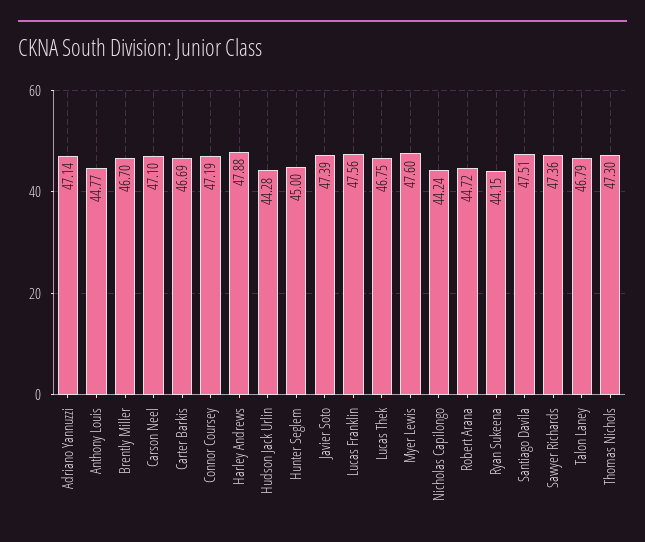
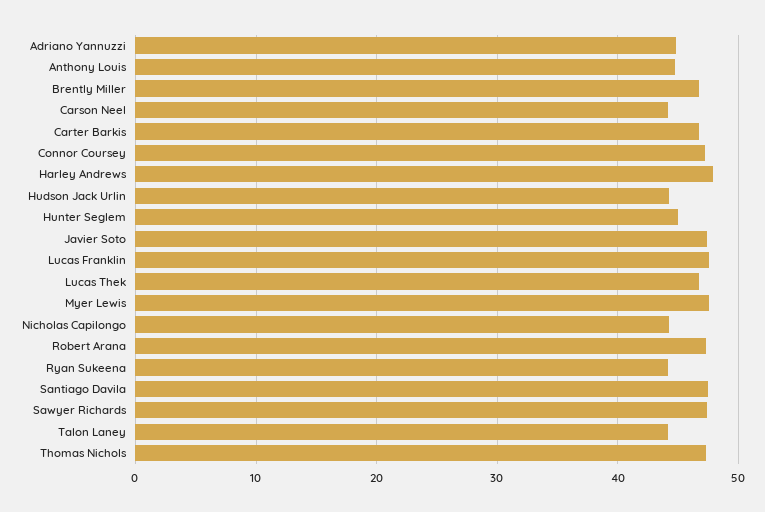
Adriano Yannuzzi: 47.14 -> 45
Carson Neel: 47.1 -> 44
Robert Arana: 44.72 -> 47
Talon Laney: 46.79 -> 44

